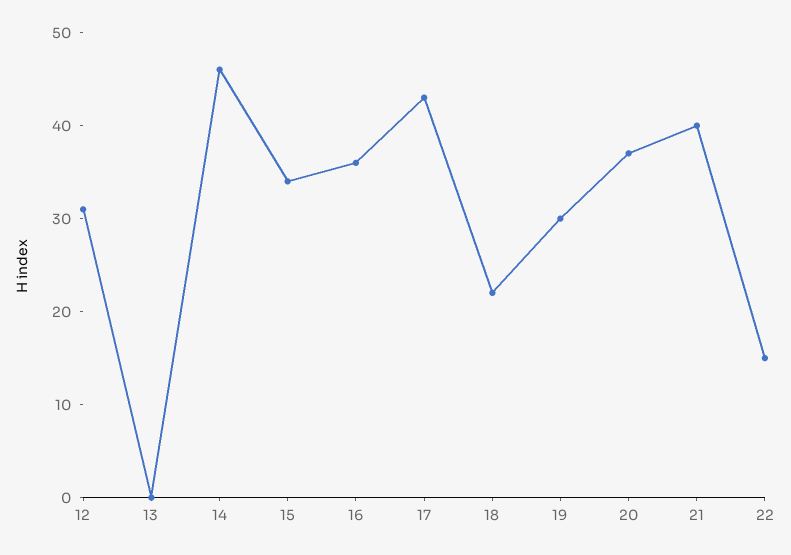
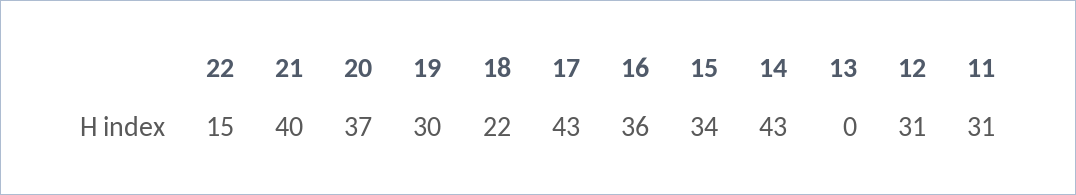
14: 46 -> 43
11: none -> 31

